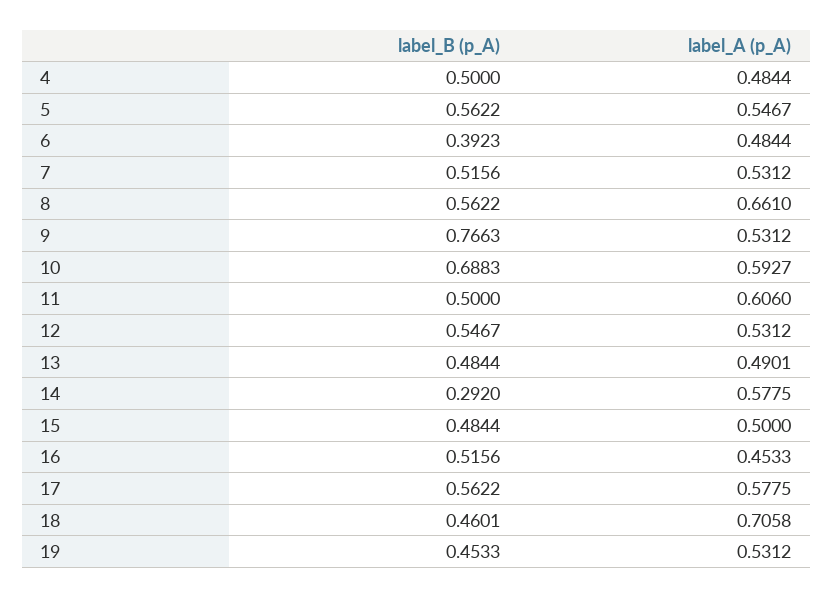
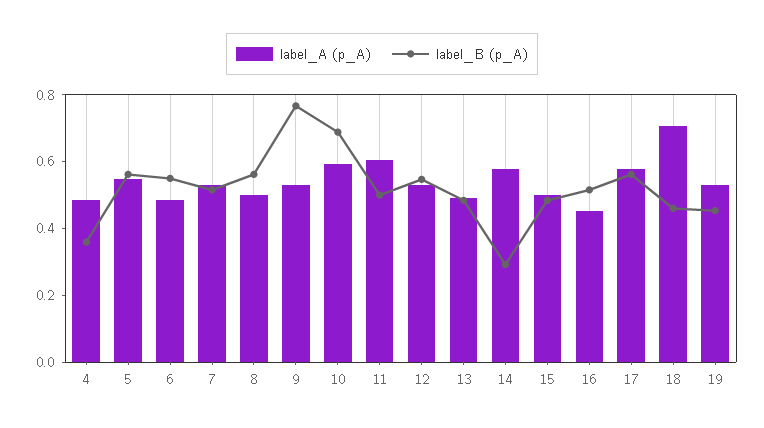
label_B (p_A), 4: 0.5 -> 0.35
label_B (p_A), 6: 0.3923 -> 0.55
label_A (p_A), 8: 0.661 -> 0.5

